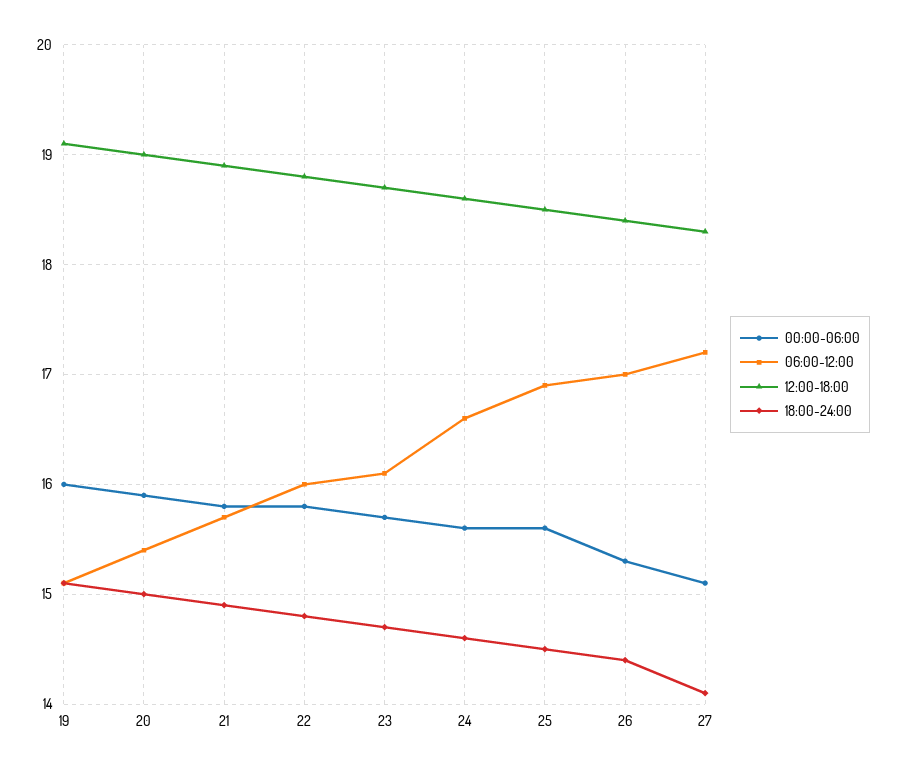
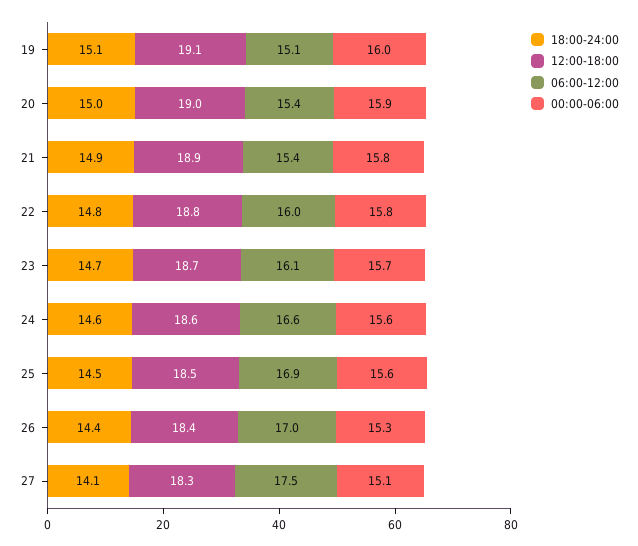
06:00-12:00, 21: 15.7 -> 15.4
06:00-12:00, 27: 17.2 -> 17.5

